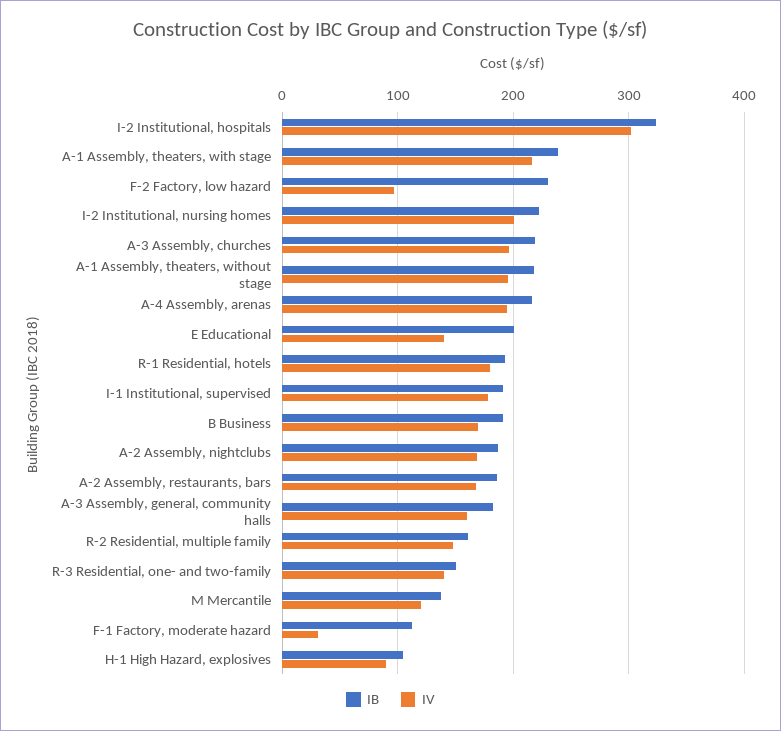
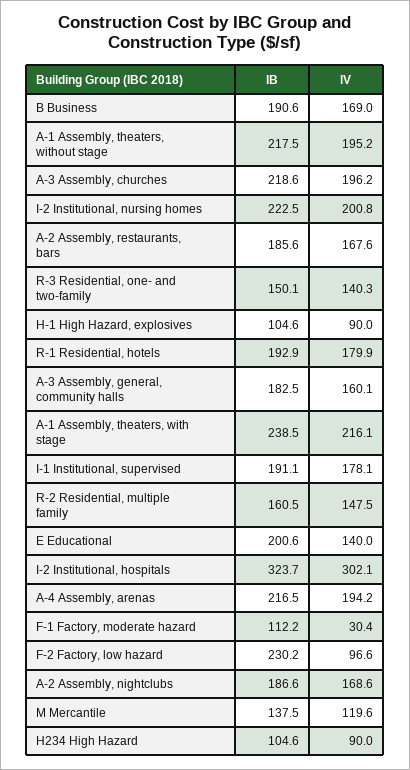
IB, H234 High Hazard: none -> 104.6
IV, H234 High Hazard: none -> 90

